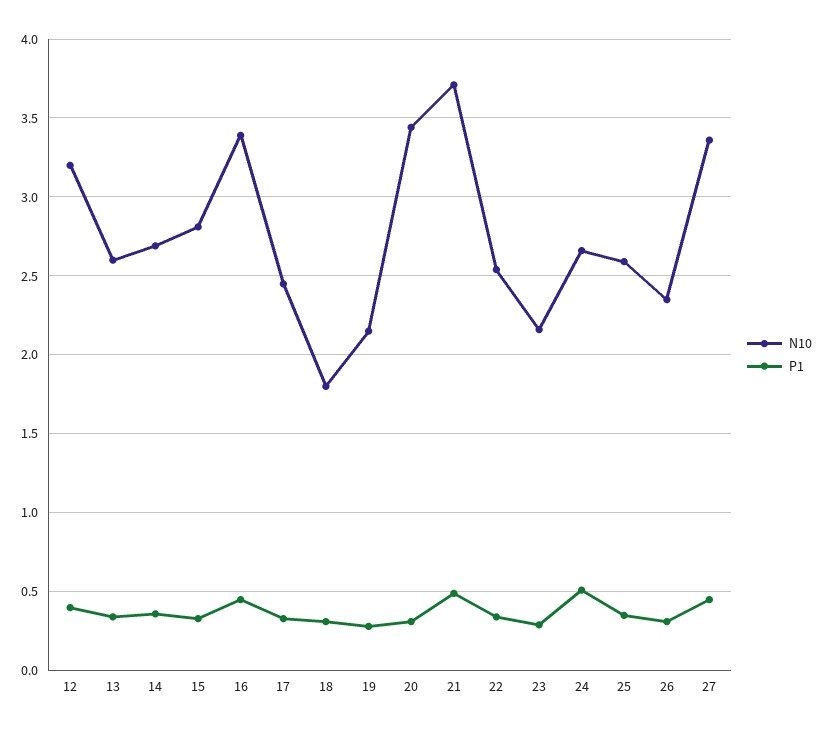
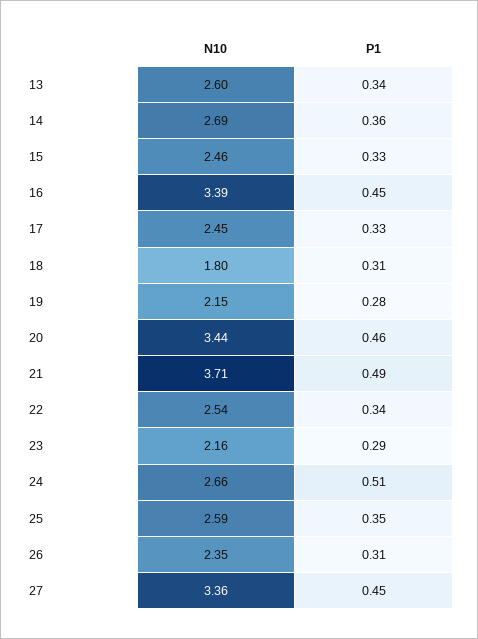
N10, 12: 3.2 -> none
P1, 12: 0.4 -> none
N10, 15: 2.8 -> 2.46
P1, 20: 0.3 -> 0.46

